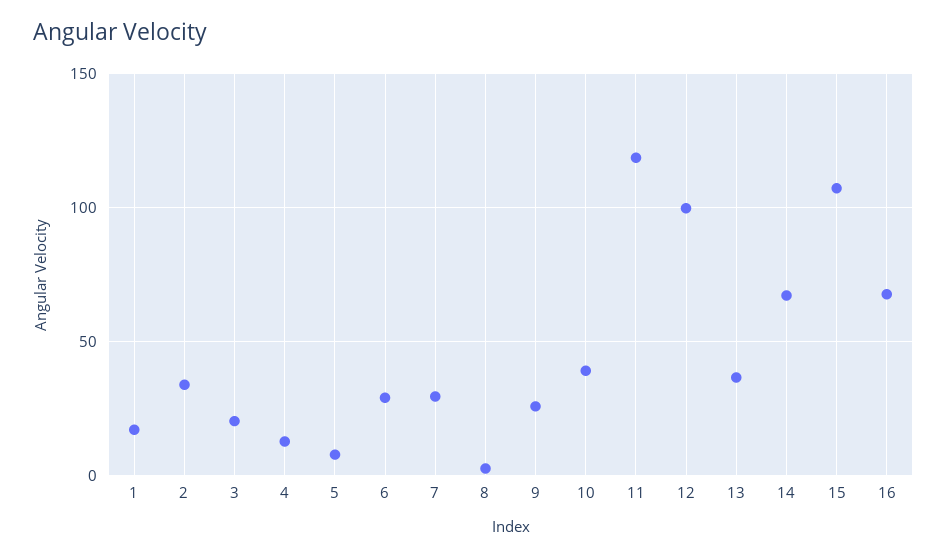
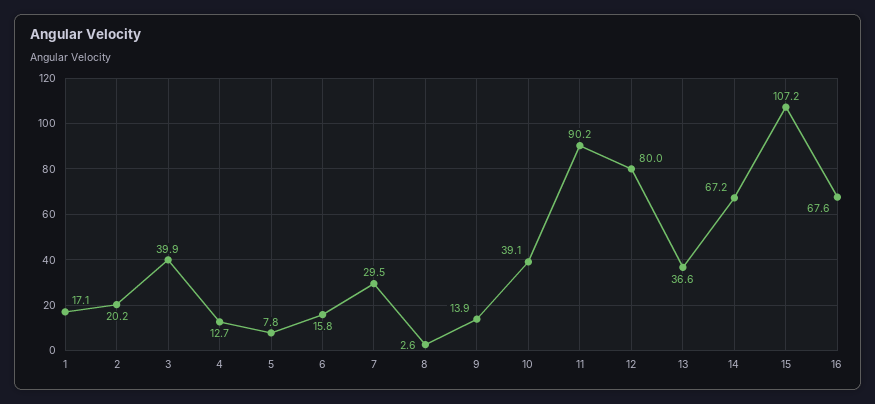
2: 35 -> 20.2
3: 20 -> 39.9
6: 30 -> 15.8
9: 25 -> 13.9
11: 120 -> 90.2
12: 100 -> 80

